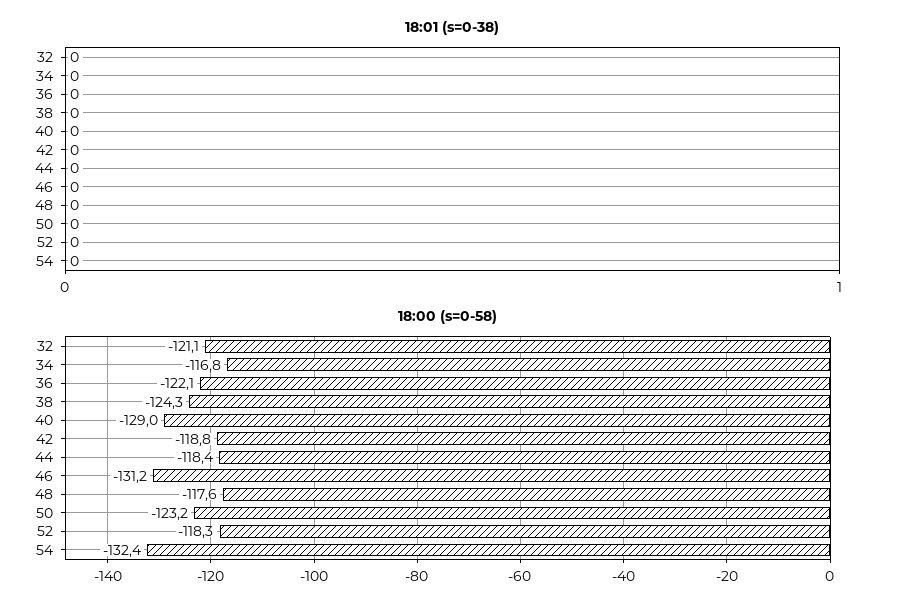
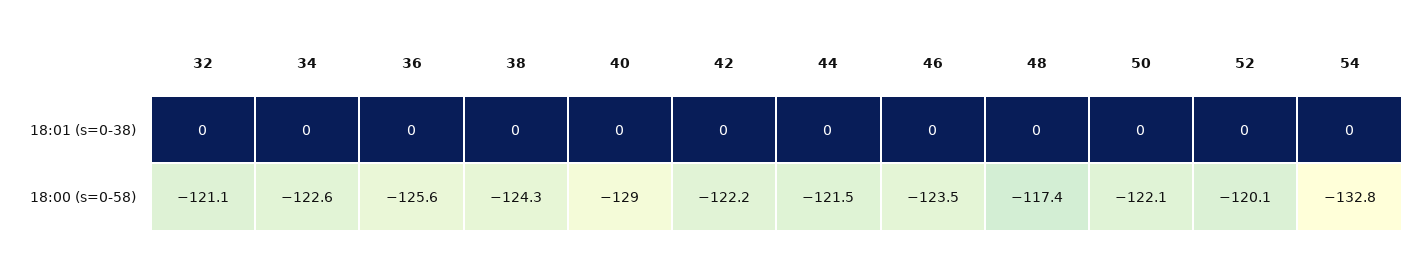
18:00 (s=0-58), 34: -116.8 -> -122.6
18:00 (s=0-58), 36: -122.1 -> -125.6
18:00 (s=0-58), 42: -118.8 -> -122.2
18:00 (s=0-58), 44: -118.4 -> -121.5
18:00 (s=0-58), 46: -131.2 -> -123.5
18:00 (s=0-58), 48: -117.6 -> -117.4
18:00 (s=0-58), 50: -123.2 -> -122.1
18:00 (s=0-58), 52: -118.3 -> -120.1
18:00 (s=0-58), 54: -132.4 -> -132.8

